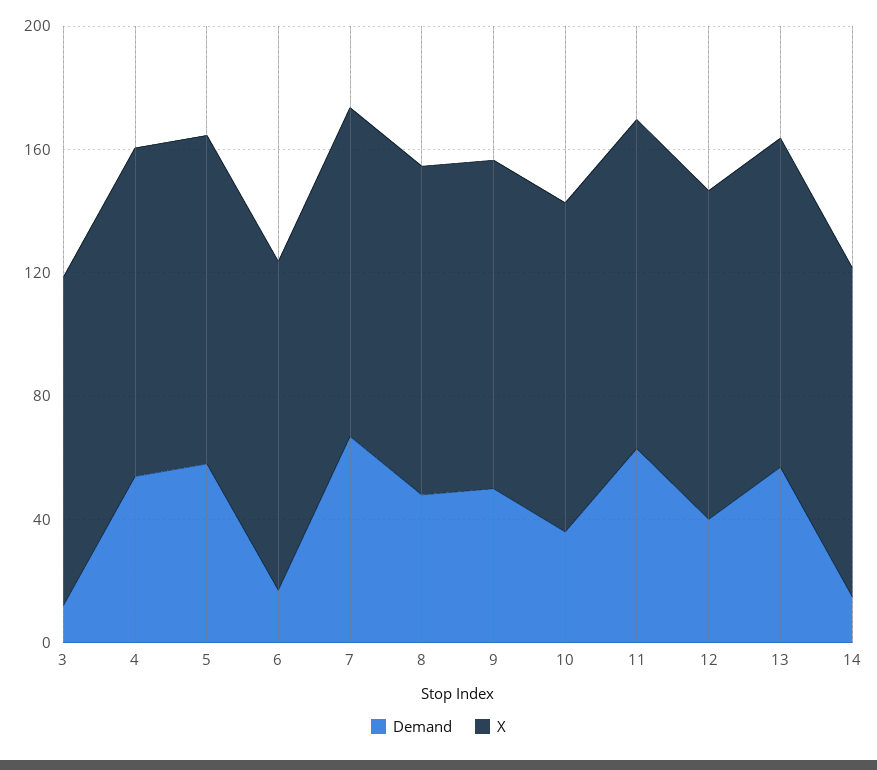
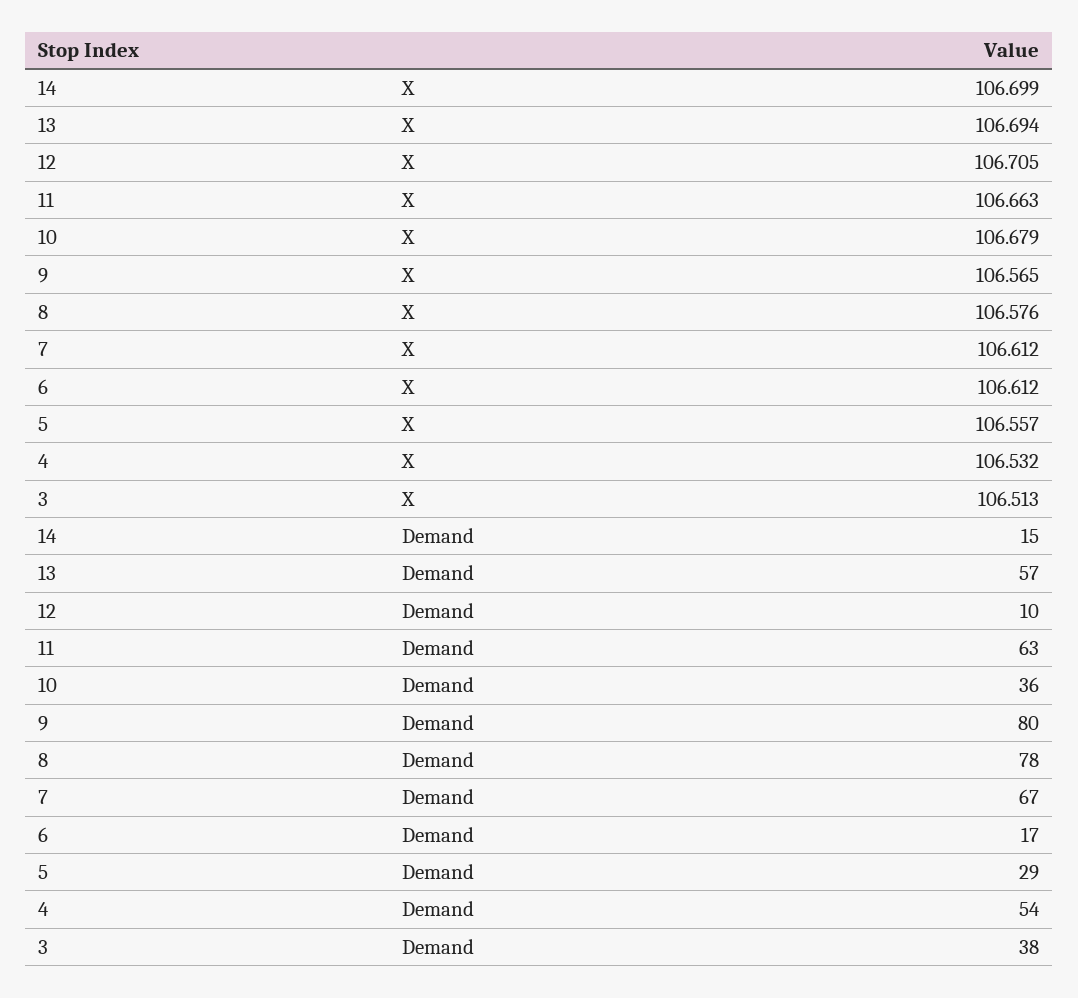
Demand, 3: 10 -> 38
Demand, 5: 60 -> 29
Demand, 8: 50 -> 78
Demand, 9: 50 -> 80
Demand, 12: 40 -> 10

